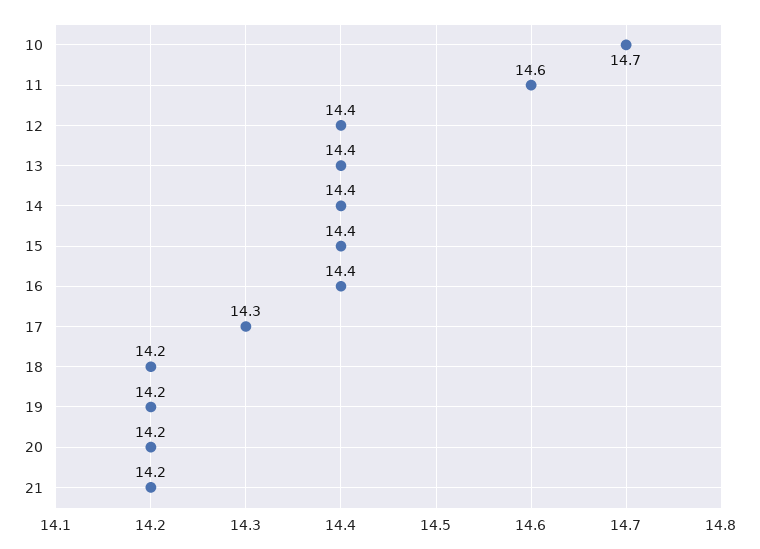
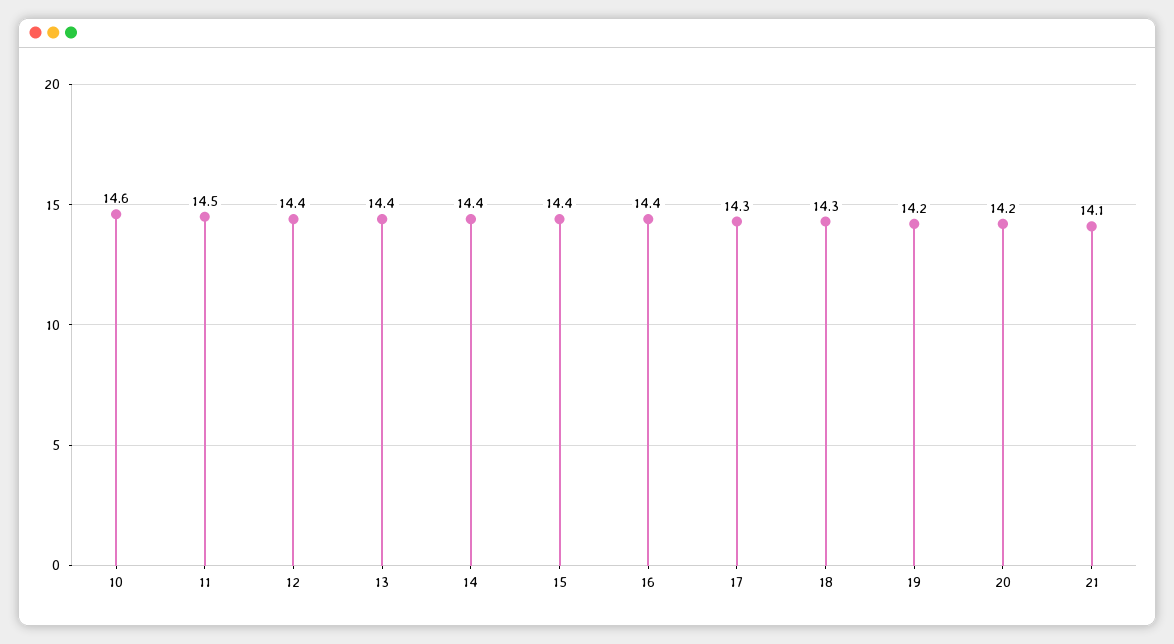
10: 14.7 -> 14.6
11: 14.6 -> 14.5
18: 14.2 -> 14.3
21: 14.2 -> 14.1

